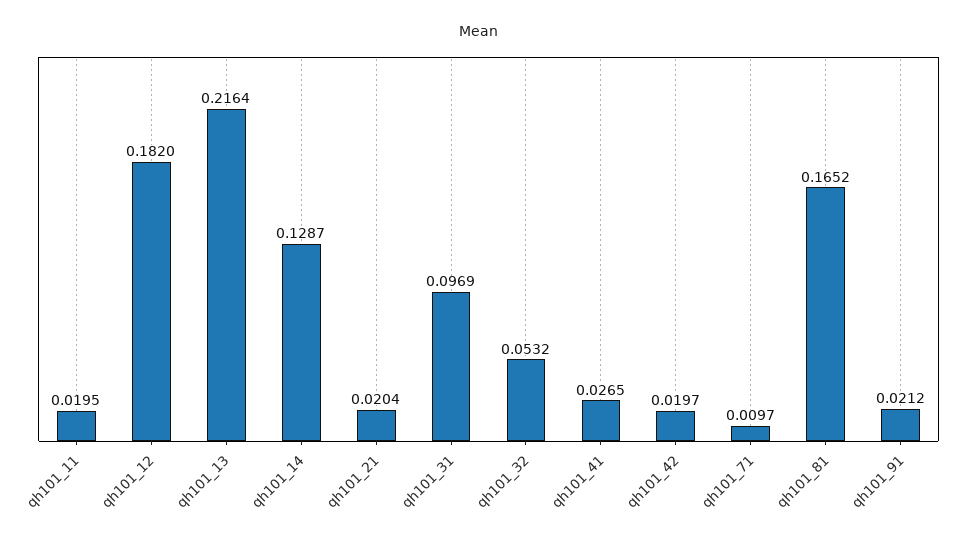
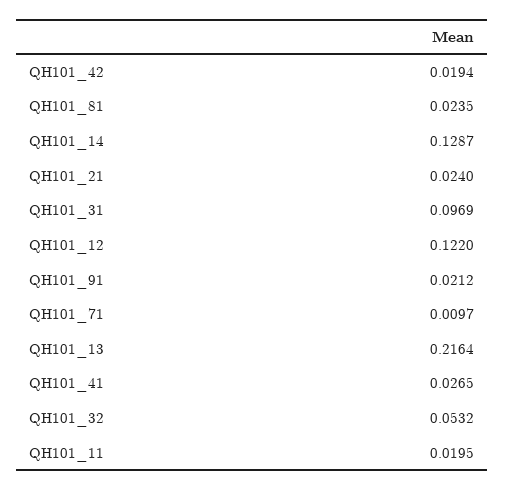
qh101_12: 0.182 -> 0.122
qh101_21: 0.0204 -> 0.024
qh101_42: 0.0197 -> 0.0194
qh101_81: 0.1652 -> 0.0235

